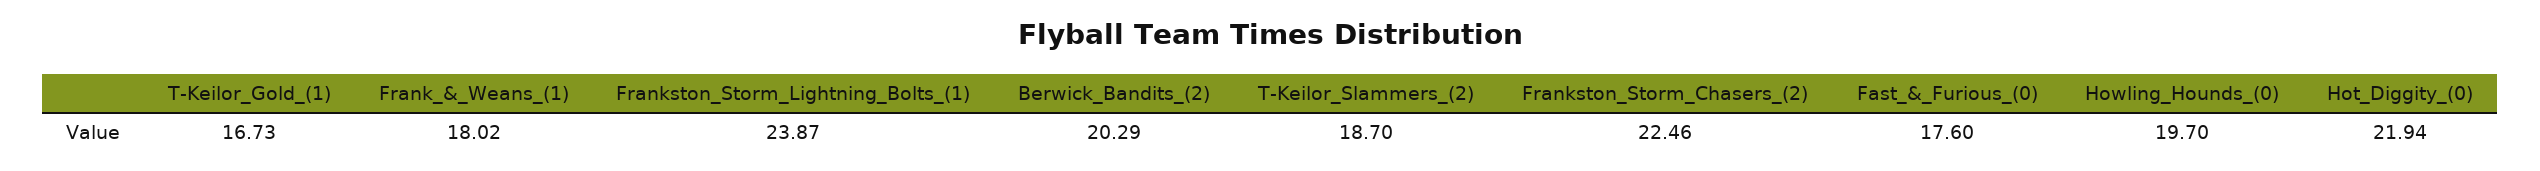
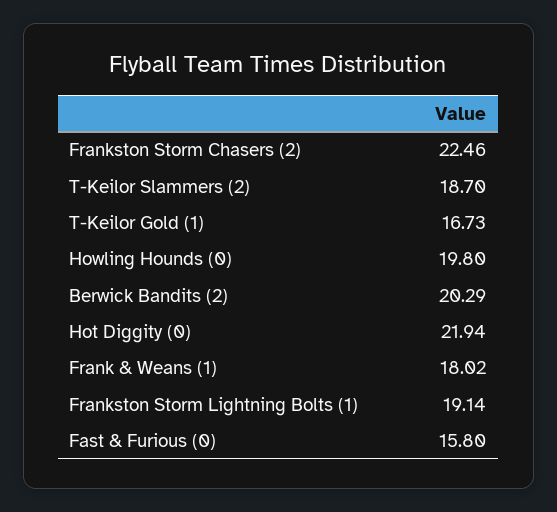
Frankston_Storm_Lightning_Bolts_(1): 23.87 -> 19.14
Fast_&_Furious_(0): 17.6 -> 15.8
Howling_Hounds_(0): 19.7 -> 19.8

